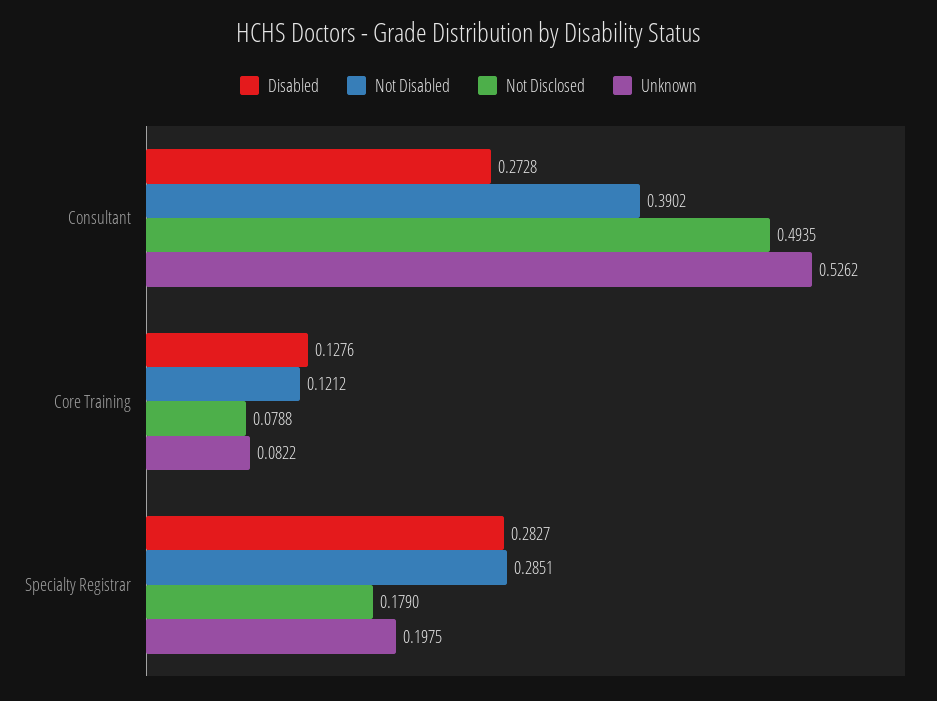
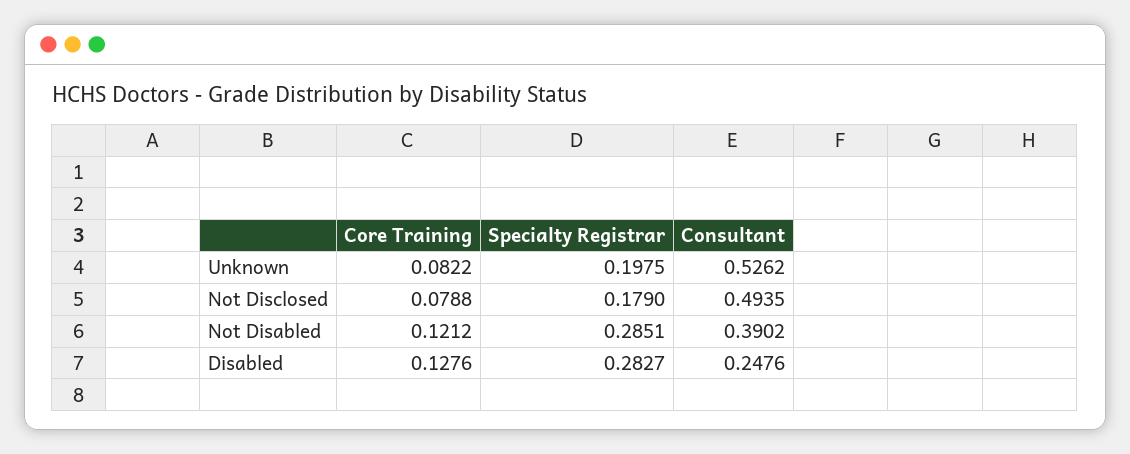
Disabled, Consultant: 0.2728 -> 0.2476

